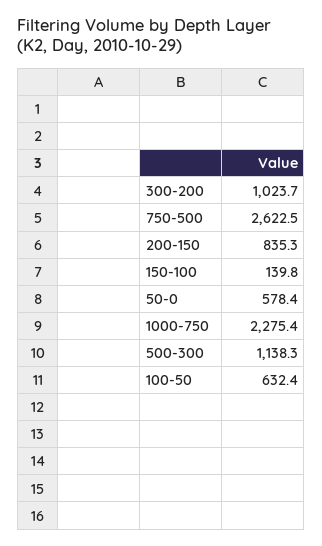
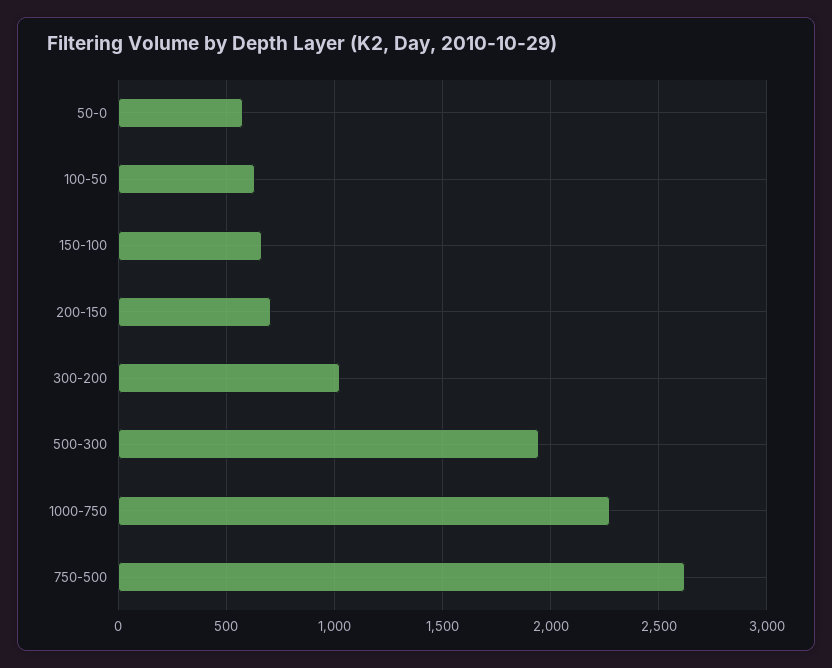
200-150: 835.3 -> 700
150-100: 139.8 -> 650
500-300: 1138.3 -> 1950

